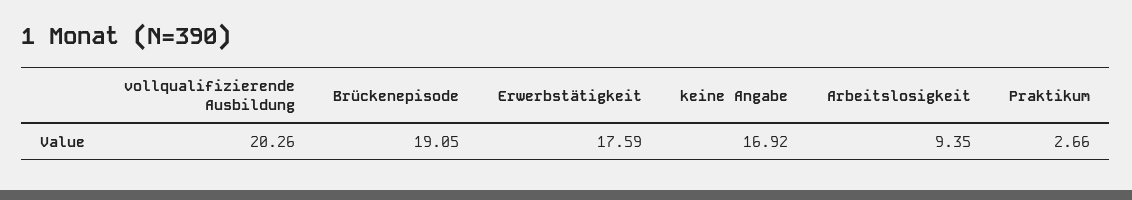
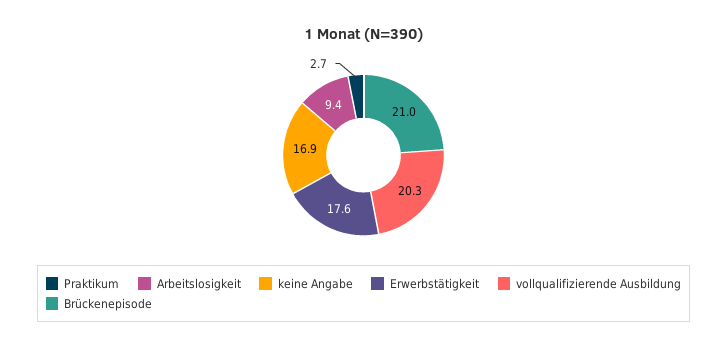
Brückenepisode: 19.05 -> 21

